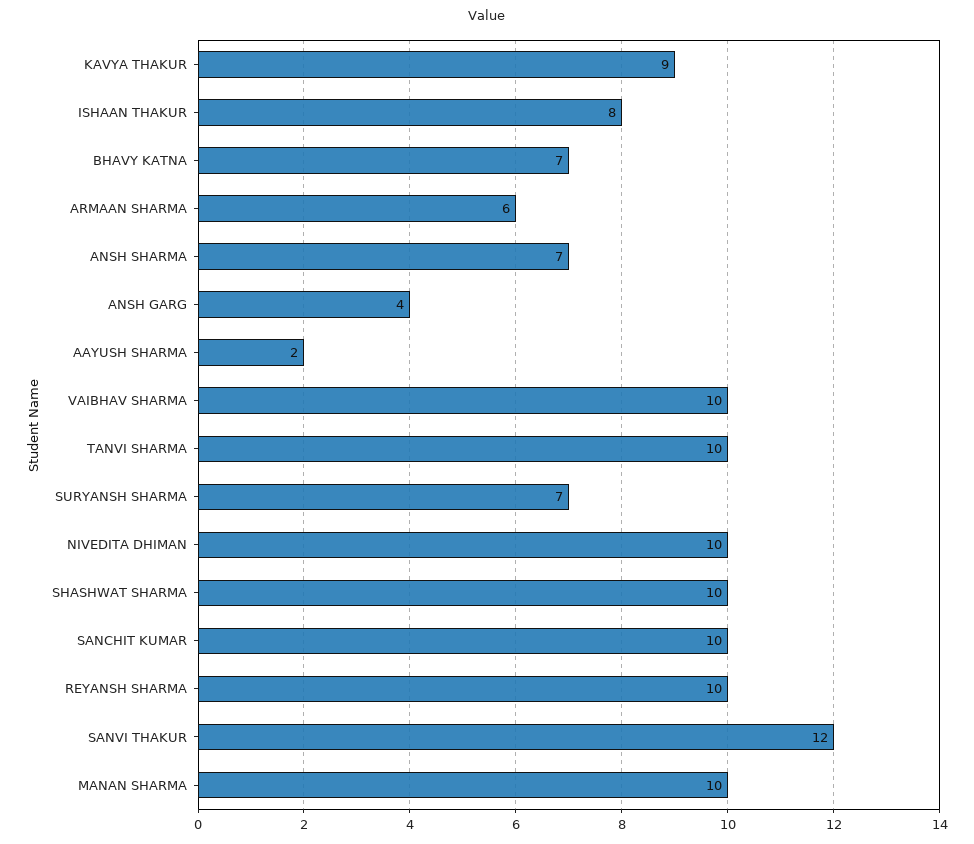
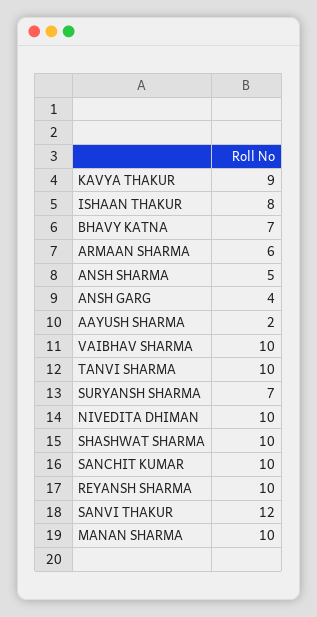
ANSH SHARMA: 7 -> 5

